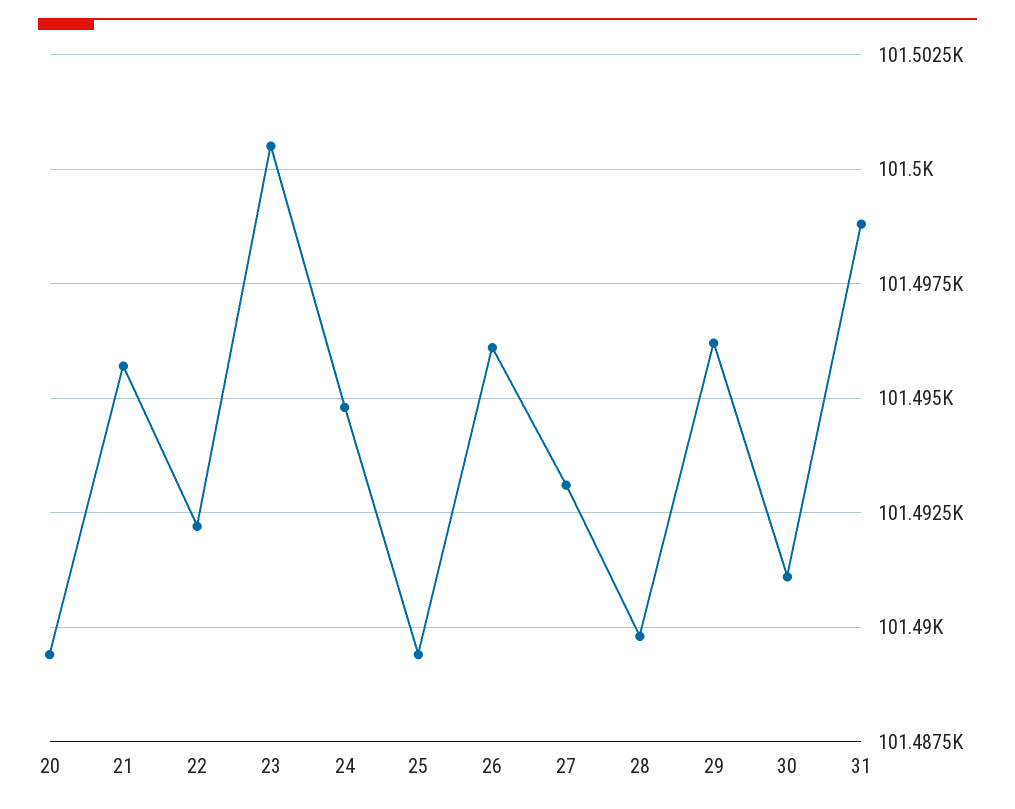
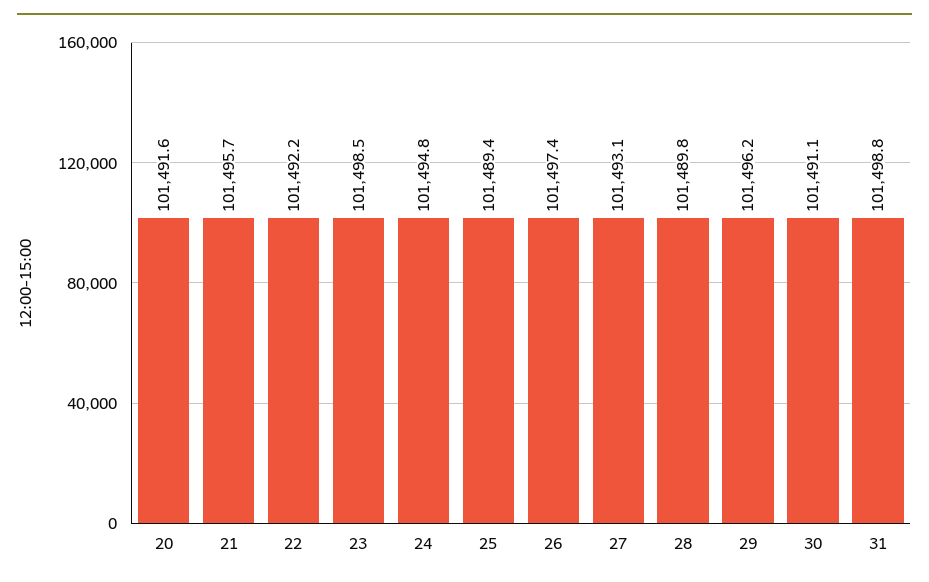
20: 101489.5 -> 101491.6
23: 101500.5 -> 101498.5
26: 101496 -> 101497.4

